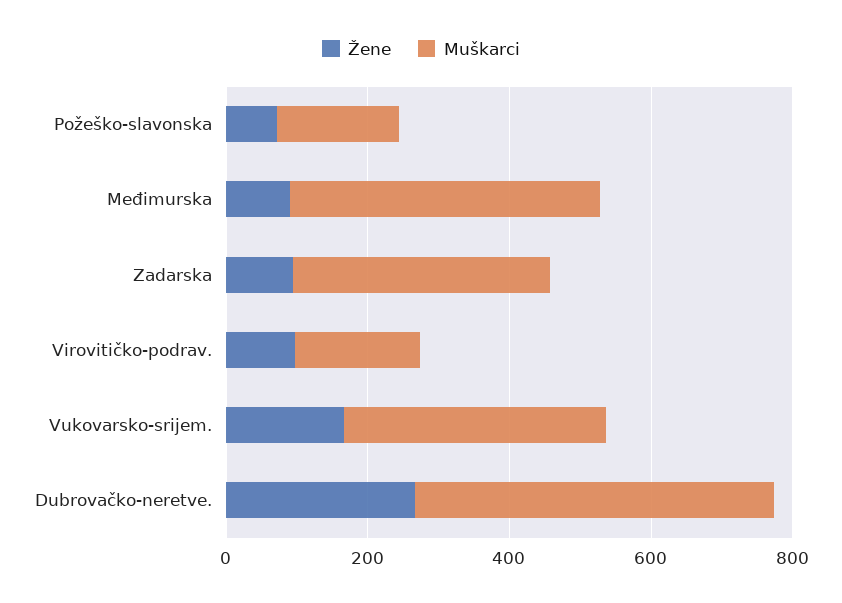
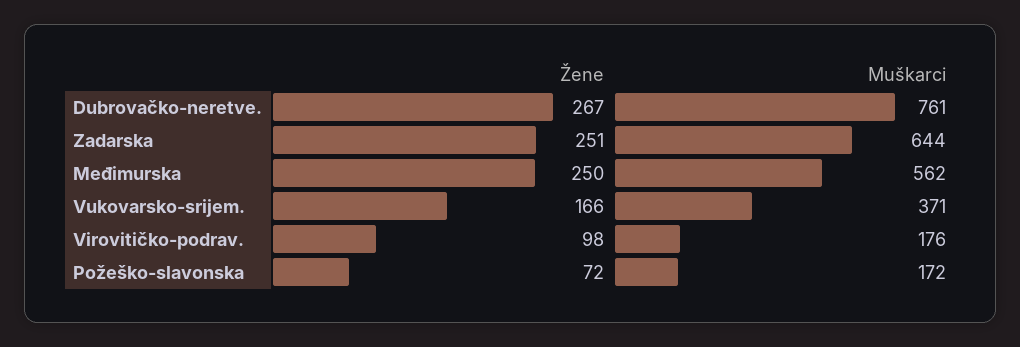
Žene, Međimurska: 100 -> 250
Muškarci, Međimurska: 450 -> 562
Žene, Zadarska: 100 -> 251
Muškarci, Zadarska: 350 -> 644
Muškarci, Dubrovačko-neretve.: 500 -> 761

